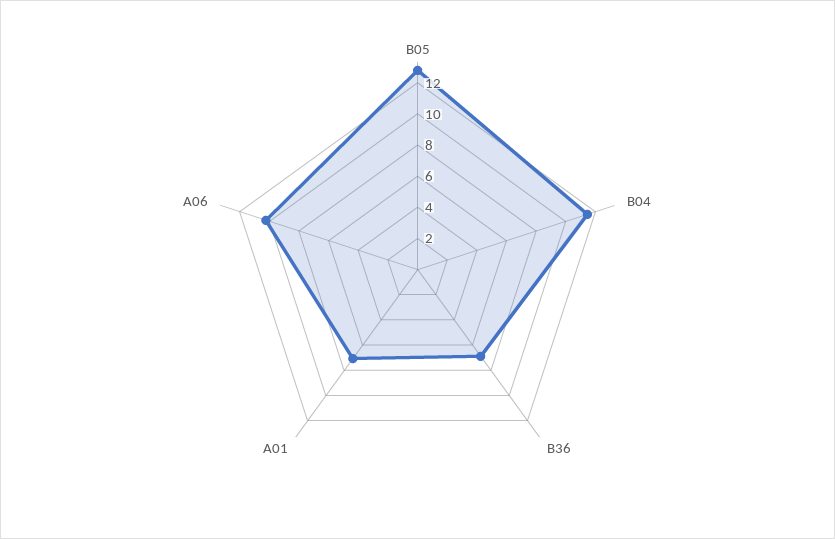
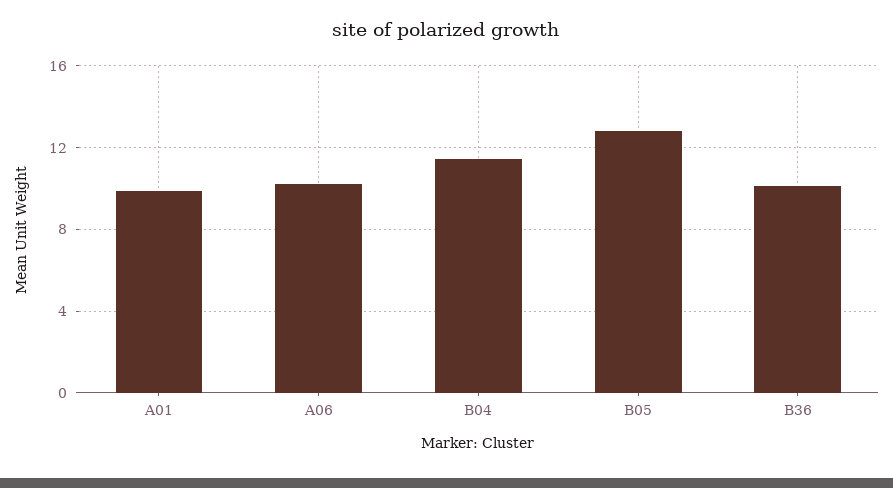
B36: 7 -> 10
A01: 7 -> 10

